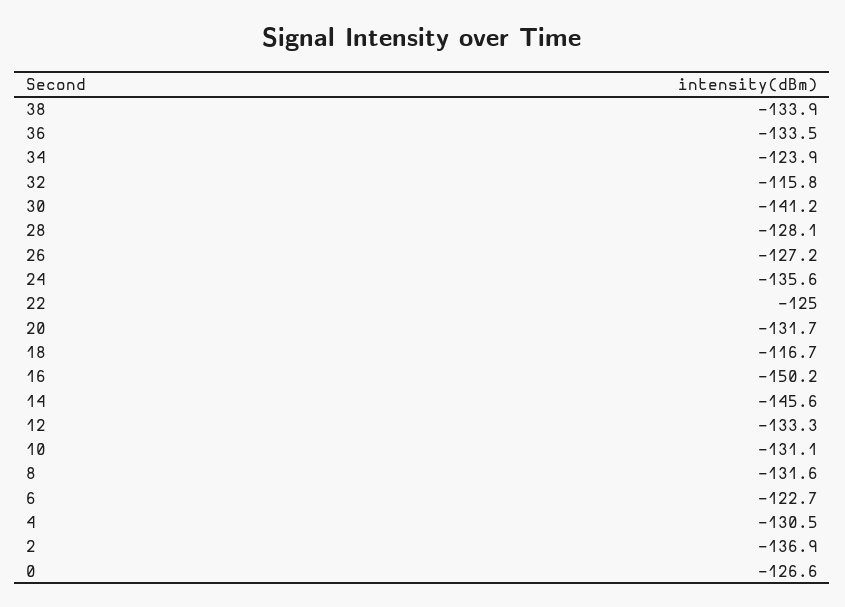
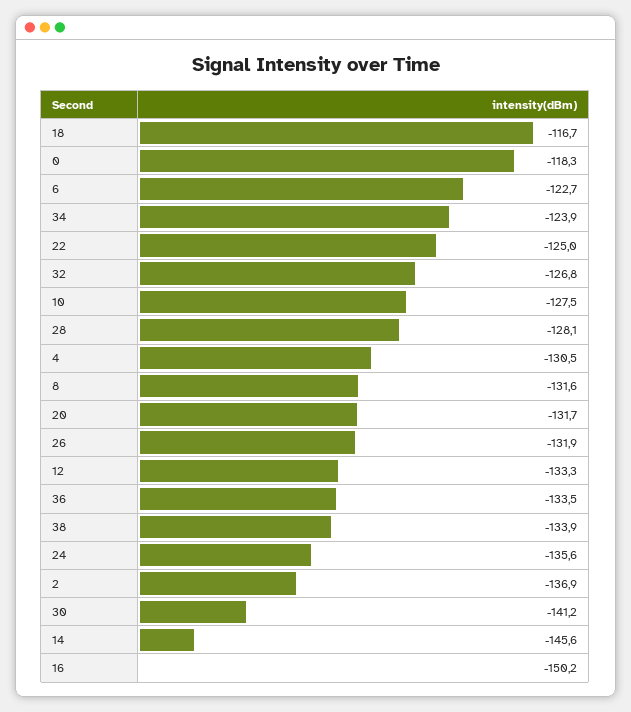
32: -115.8 -> -126.8
26: -127.2 -> -131.9
10: -131.1 -> -127.5
0: -126.6 -> -118.3

